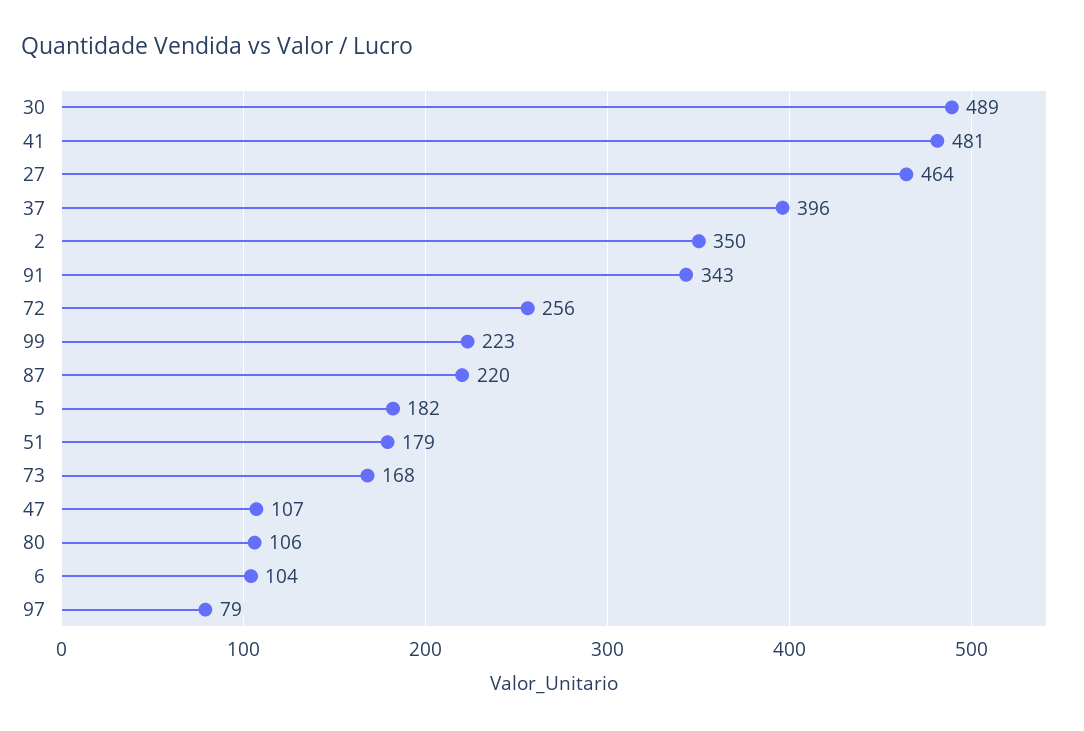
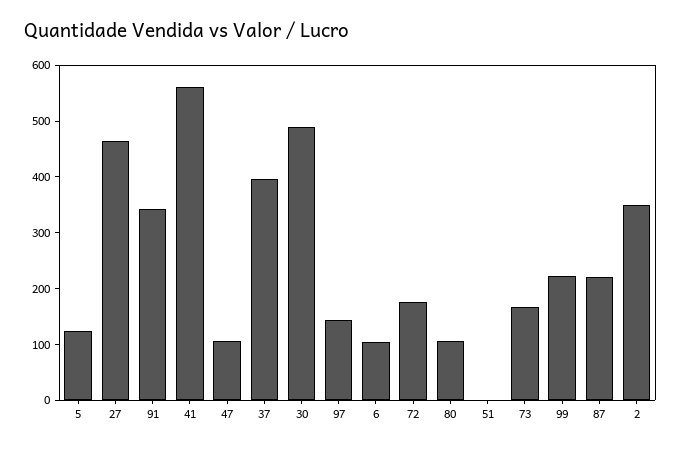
41: 481 -> 560
72: 256 -> 180
5: 182 -> 120
51: 179 -> 0
97: 79 -> 140

